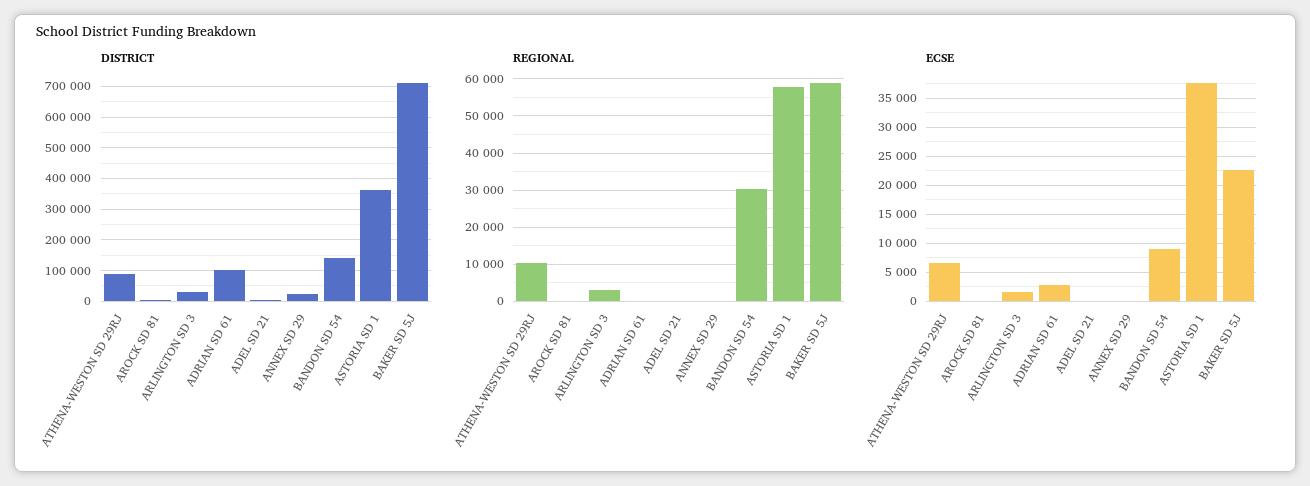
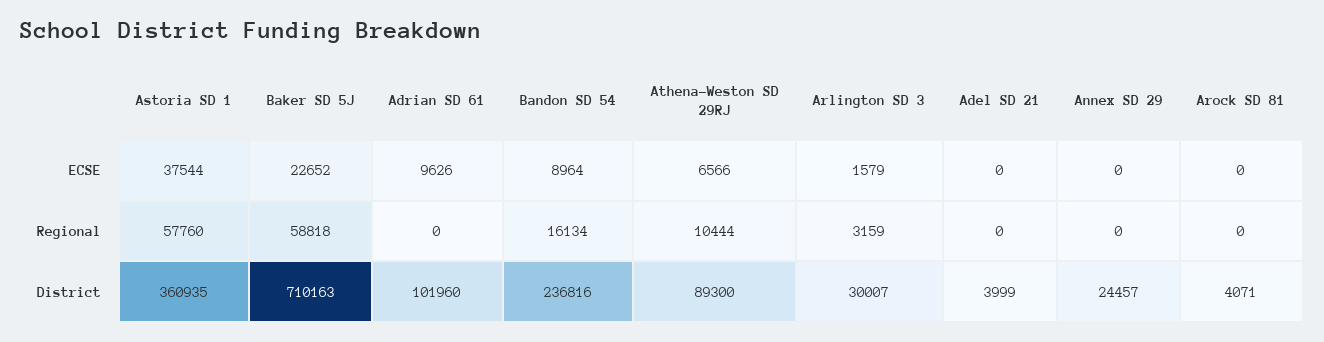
DISTRICT, BANDON SD 54: 140000 -> 236816
REGIONAL, BANDON SD 54: 30000 -> 16134
ECSE, ADRIAN SD 61: 2500 -> 9626

